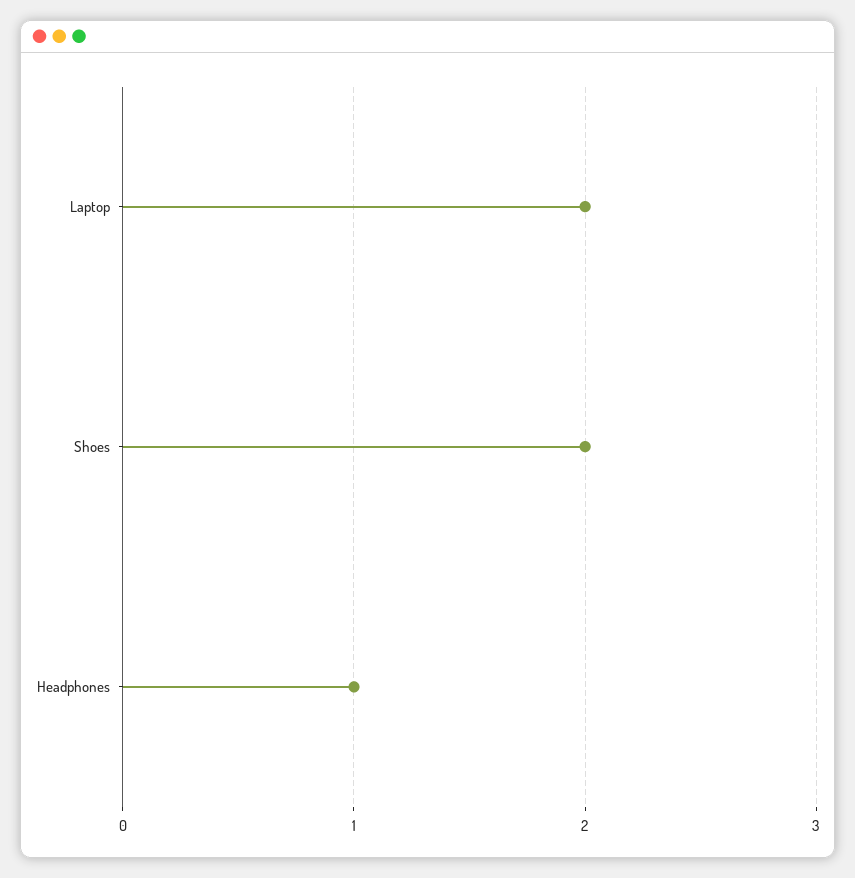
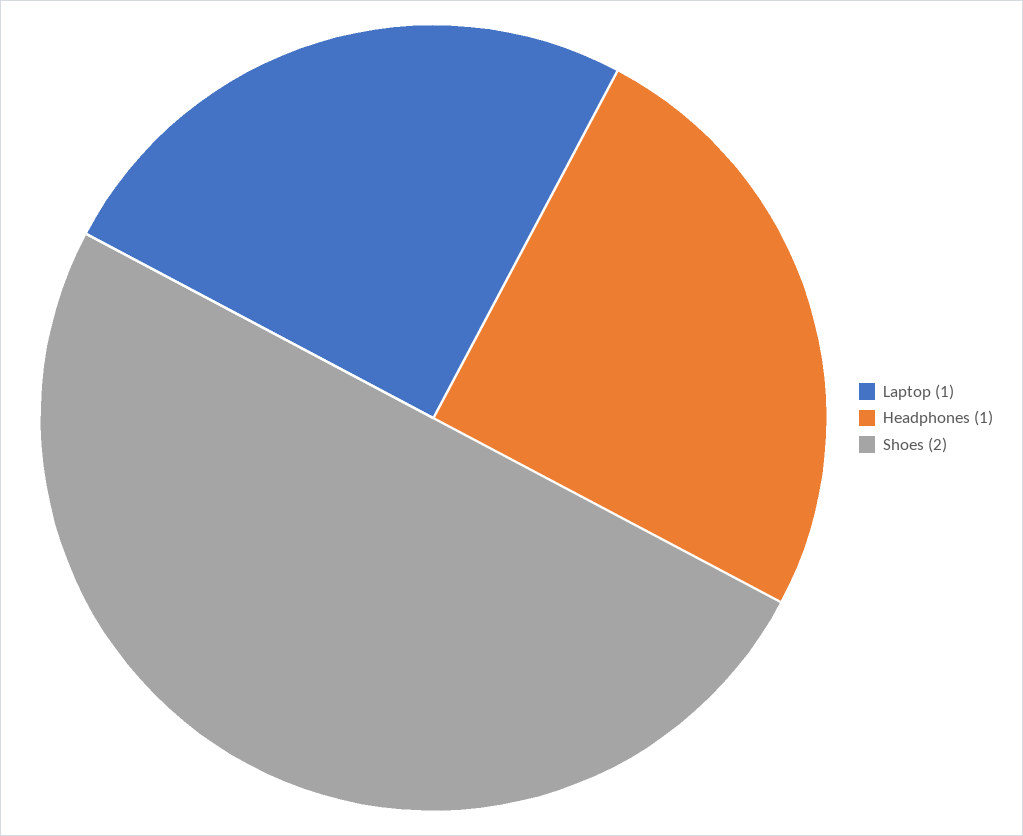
Laptop: 2 -> 1

